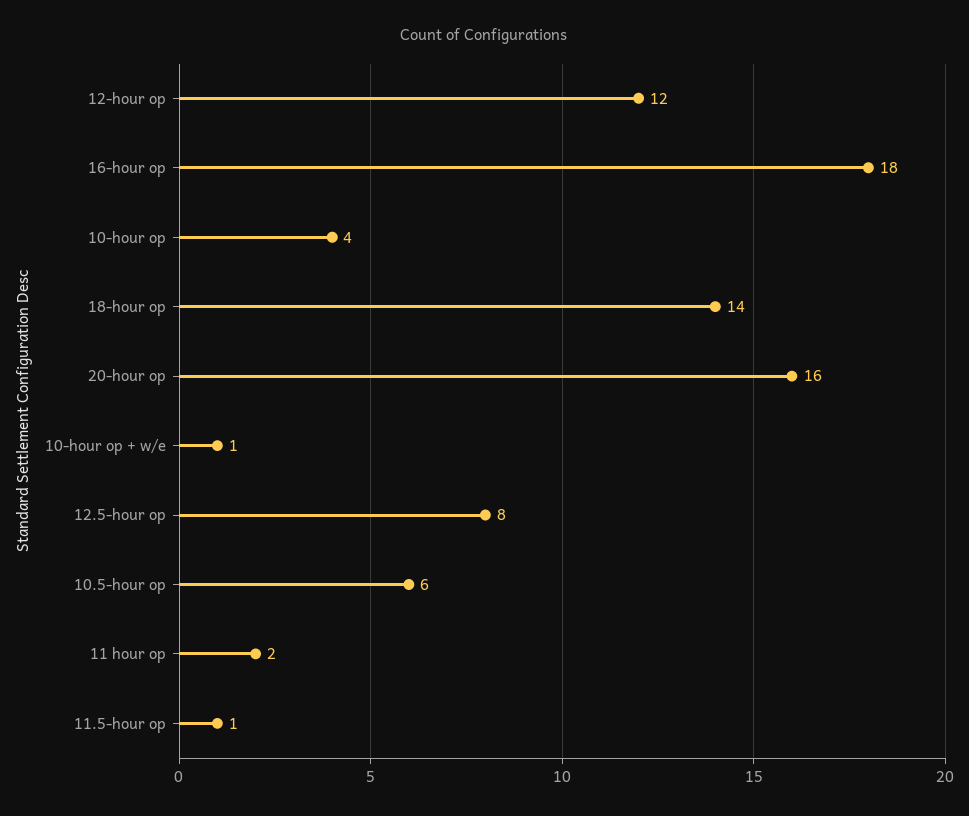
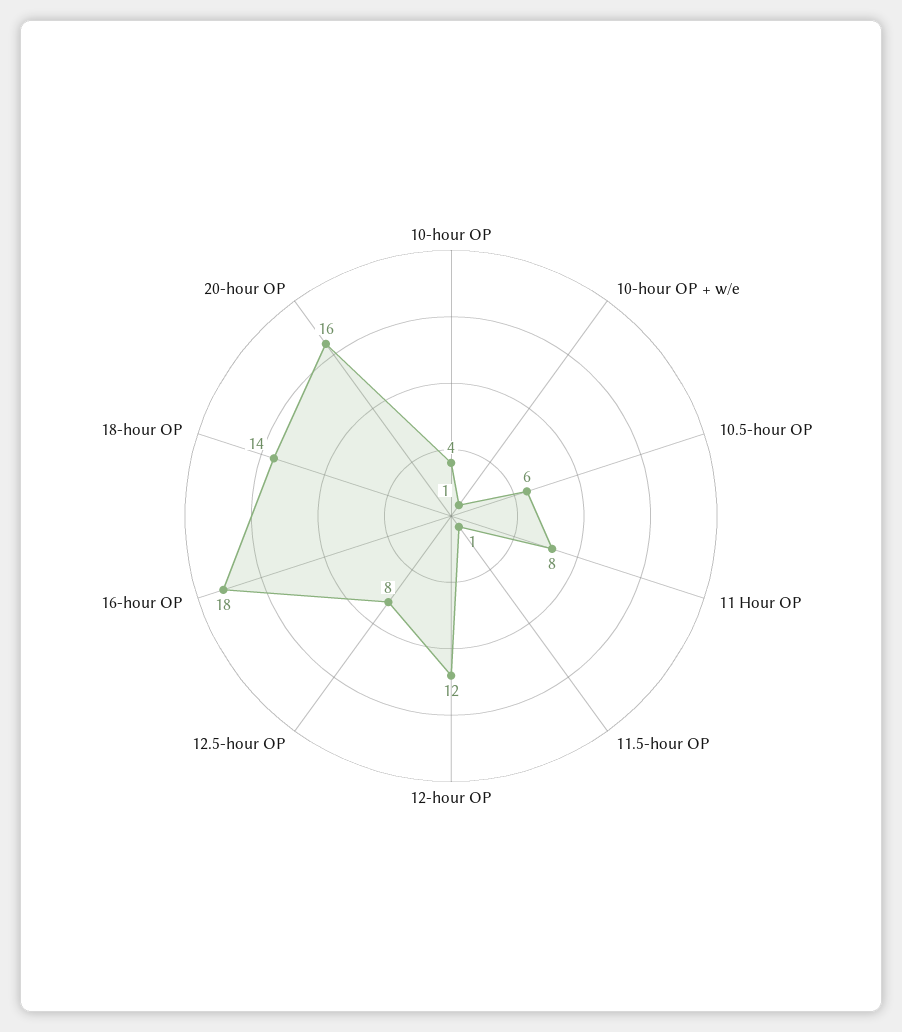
11 hour op: 2 -> 8

